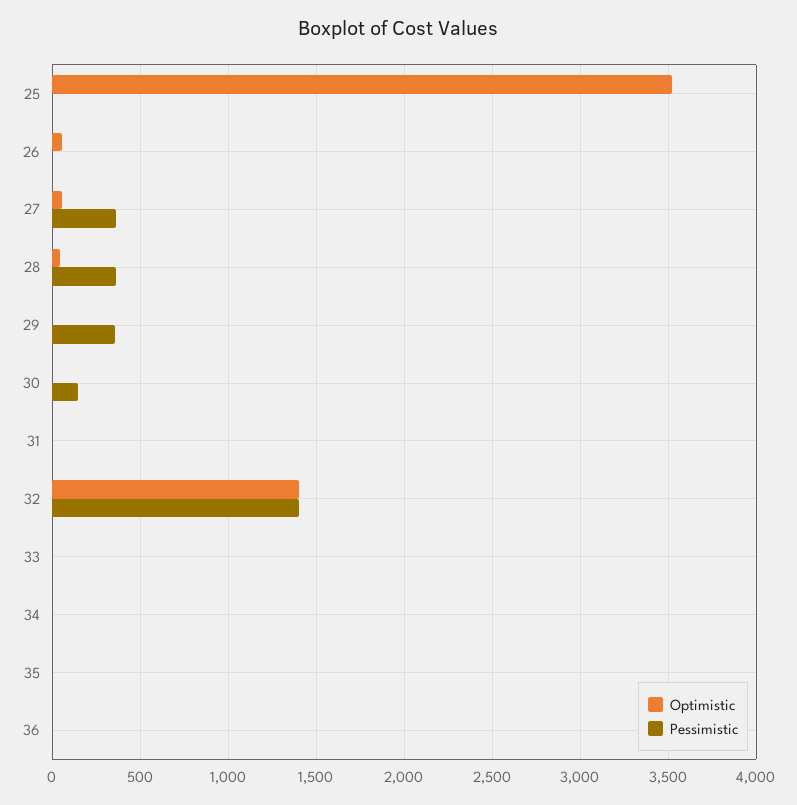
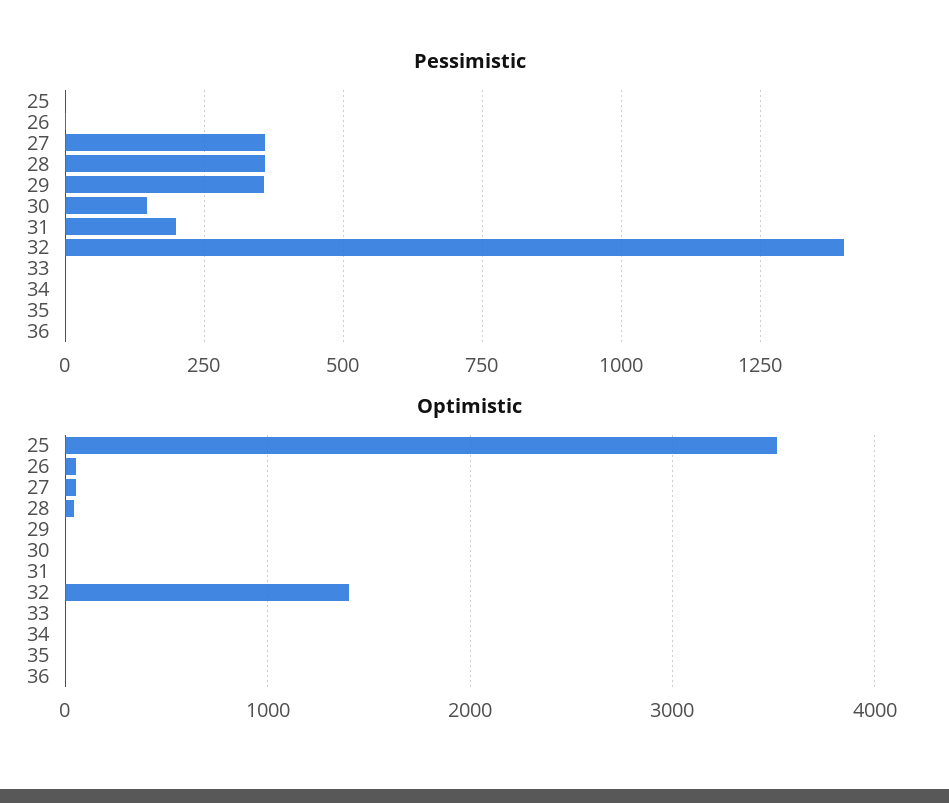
Pessimistic, 31: 0 -> 200

